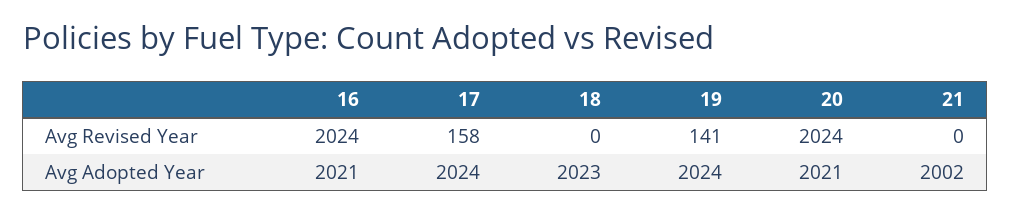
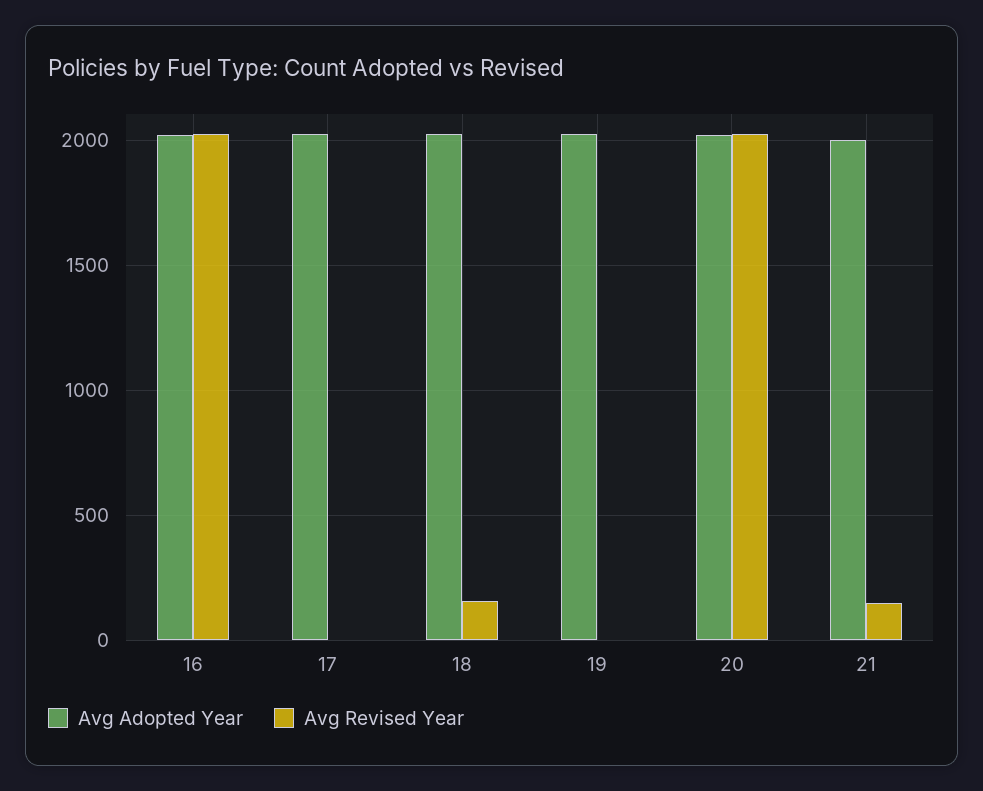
Avg Revised Year, 17: 158 -> 0
Avg Revised Year, 18: 0 -> 150
Avg Revised Year, 19: 141 -> 0
Avg Revised Year, 21: 0 -> 150

